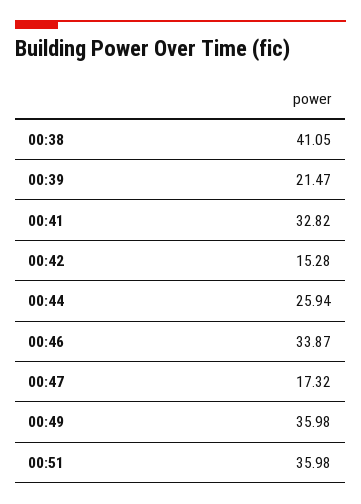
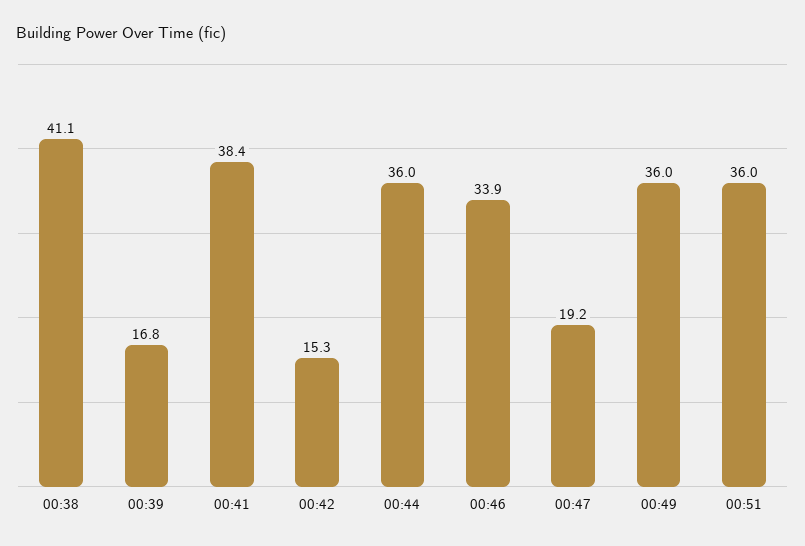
00:39: 21.47 -> 16.8
00:41: 32.82 -> 38.4
00:44: 25.94 -> 36
00:47: 17.32 -> 19.2

